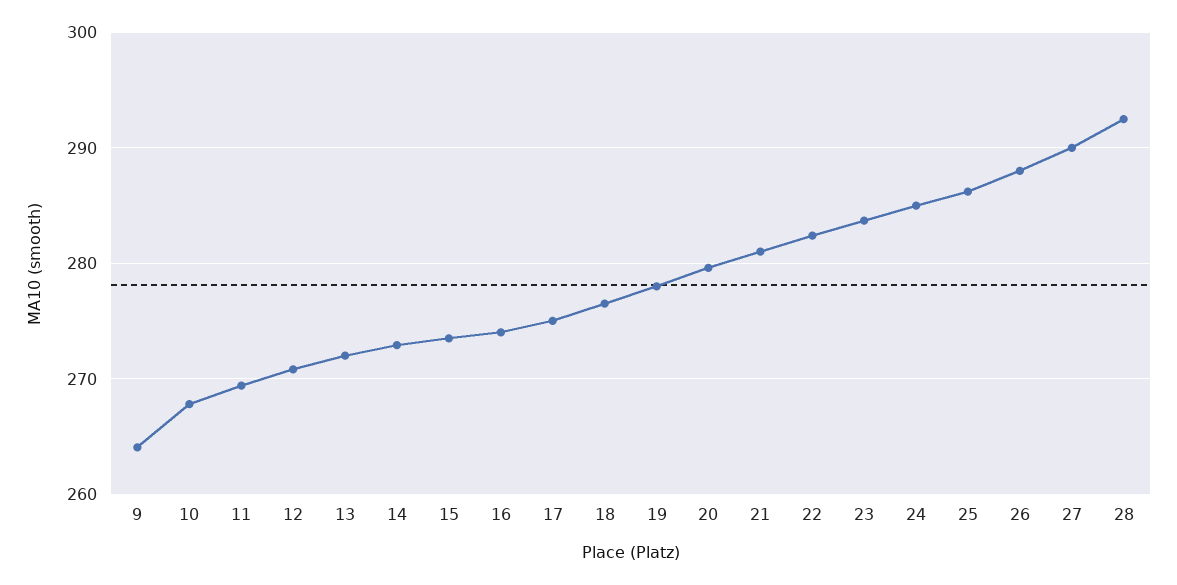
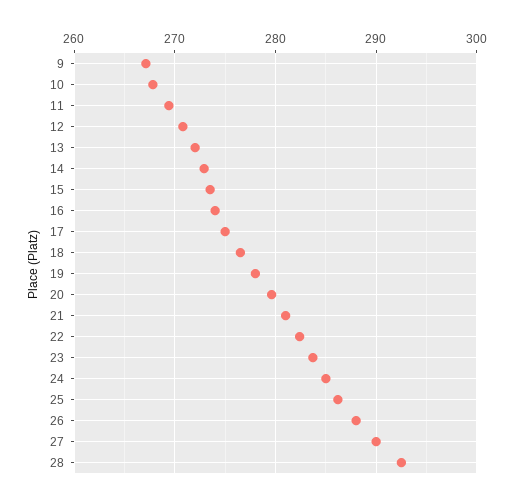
9: 264 -> 267

